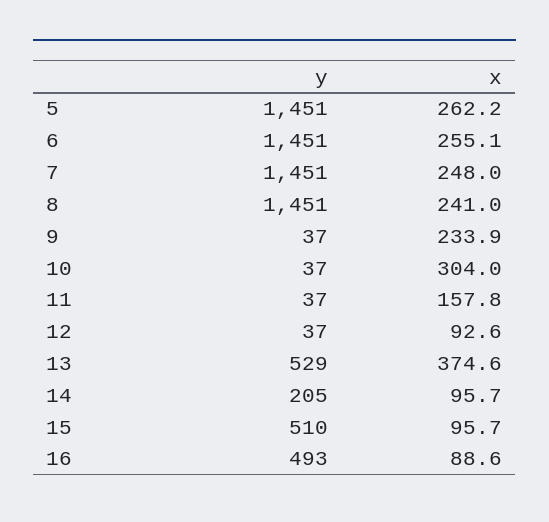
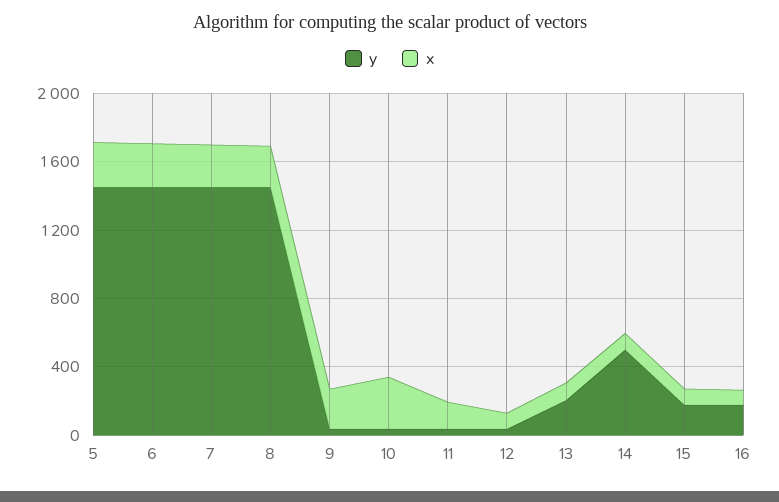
y, 13: 529 -> 200
x, 13: 374.6 -> 100
y, 14: 205 -> 500
y, 15: 510 -> 200
y, 16: 493 -> 200

